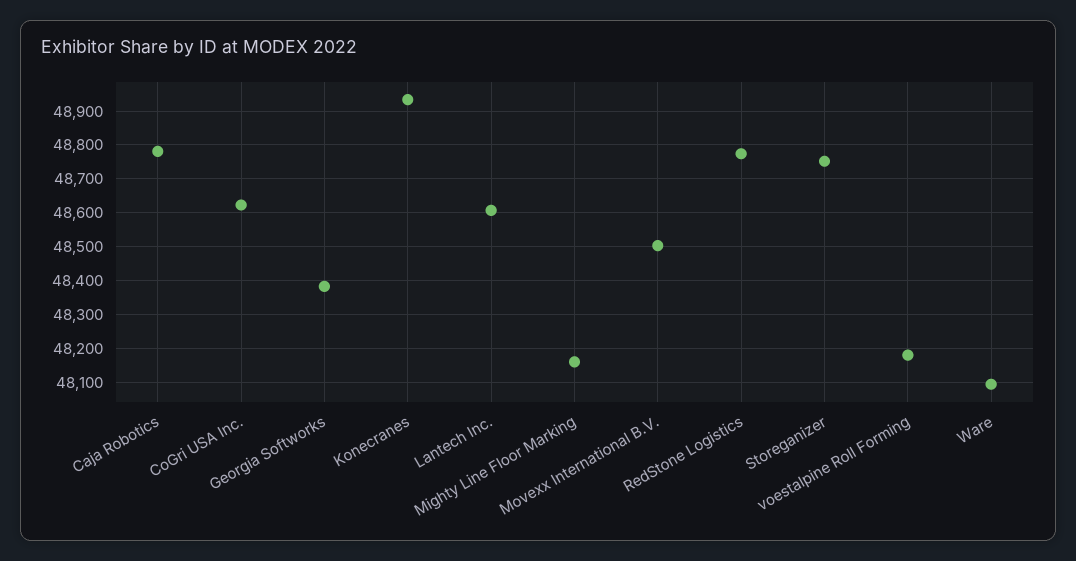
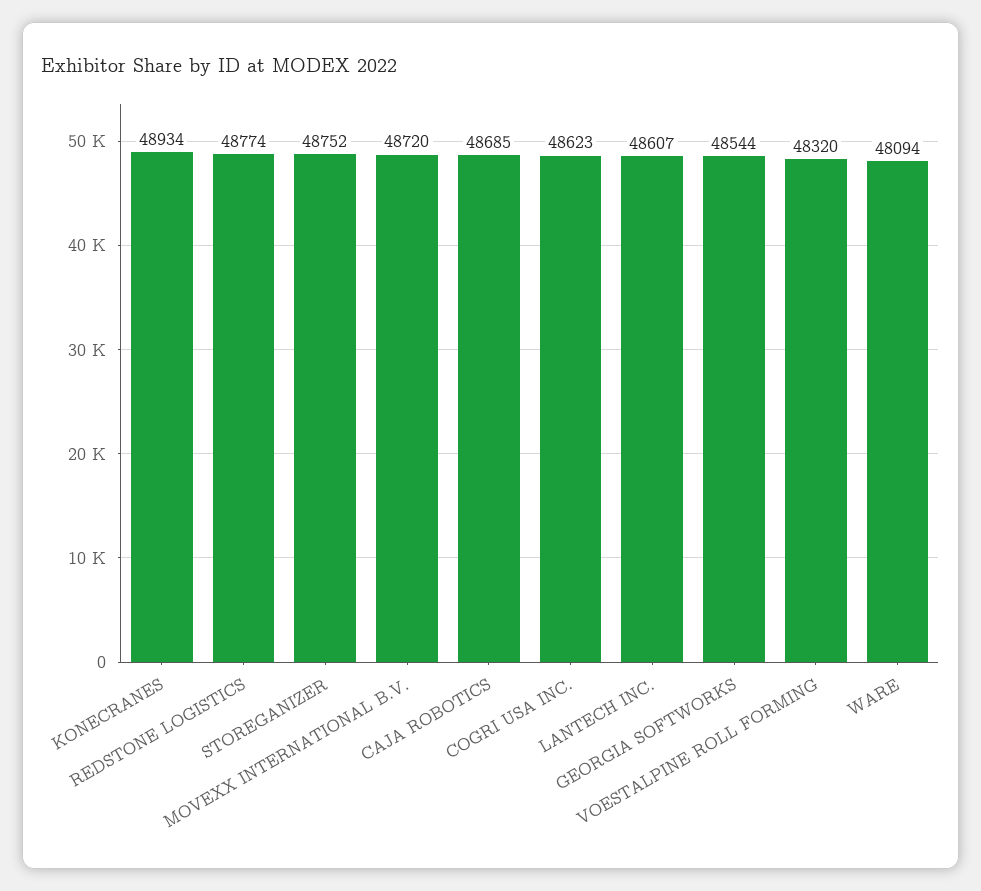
Caja Robotics: 48780 -> 48685
Georgia Softworks: 48380 -> 48544
Mighty Line Floor Marking: 48160 -> none
Movexx International B.V.: 48500 -> 48720
voestalpine Roll Forming: 48180 -> 48320

